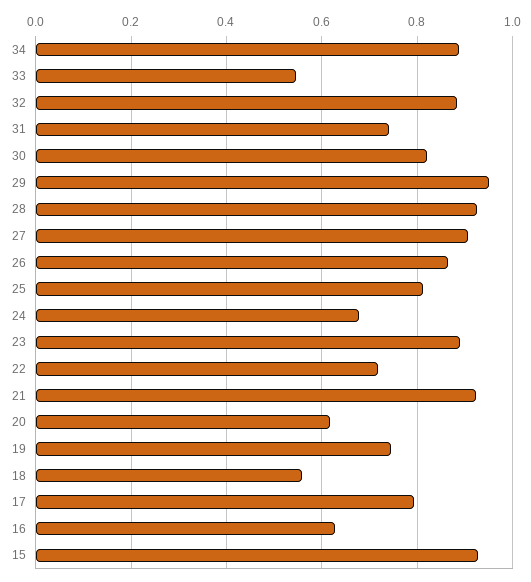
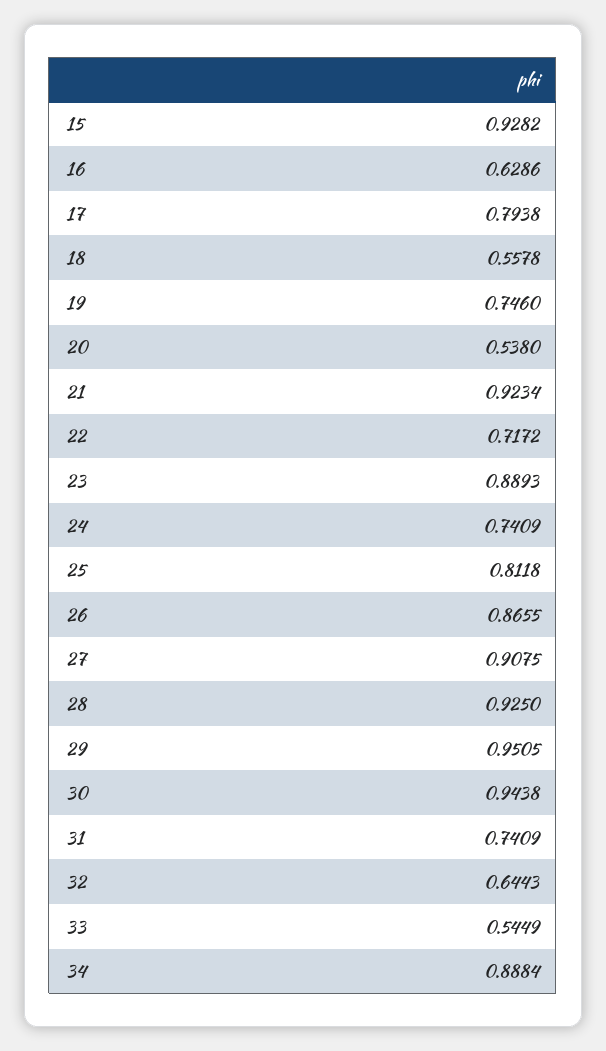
32: 0.88 -> 0.6443
30: 0.82 -> 0.9438
24: 0.68 -> 0.7409
20: 0.62 -> 0.538

